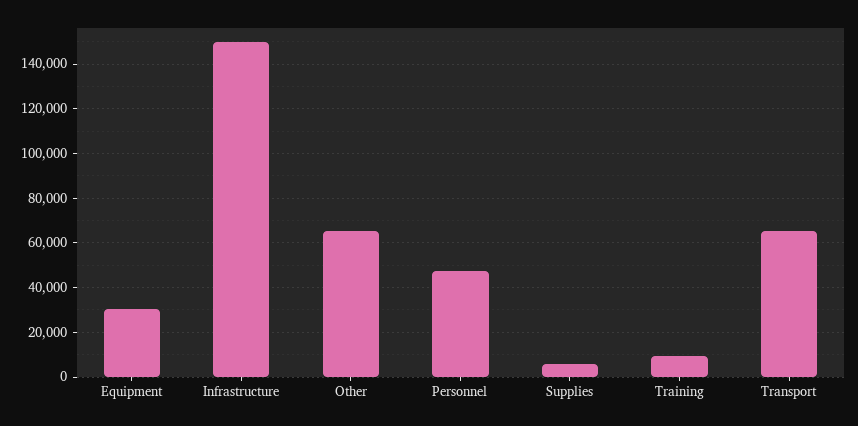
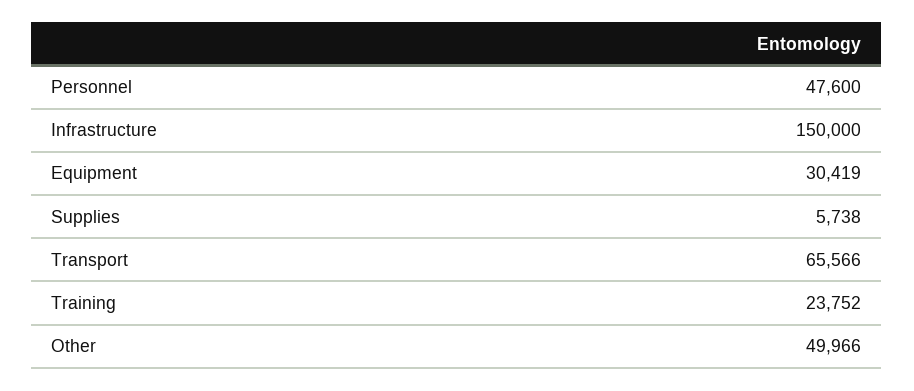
Other: 65000 -> 49966
Training: 10000 -> 23752

